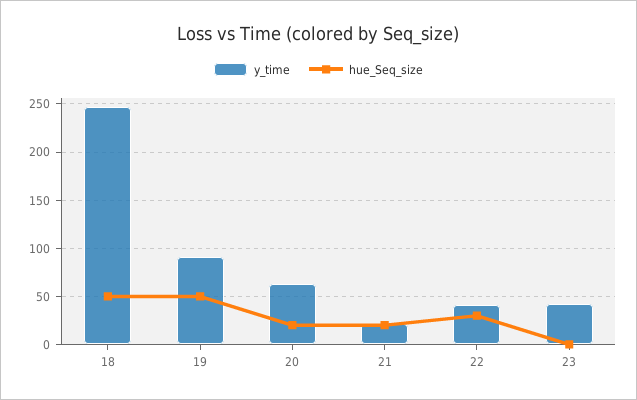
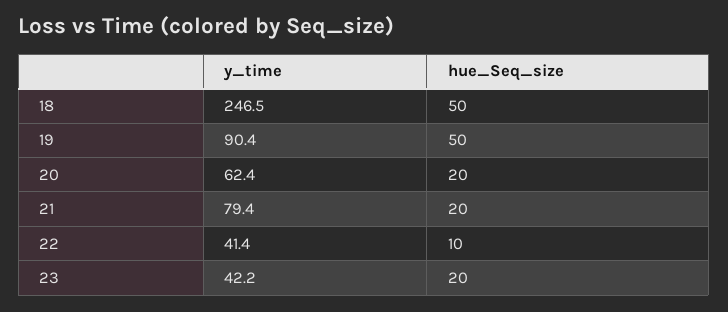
y_time, 21: 20 -> 79.4
hue_Seq_size, 22: 30 -> 10
hue_Seq_size, 23: 0 -> 20

